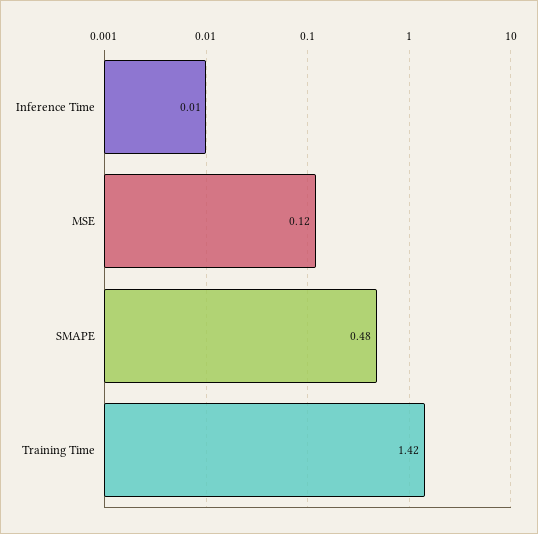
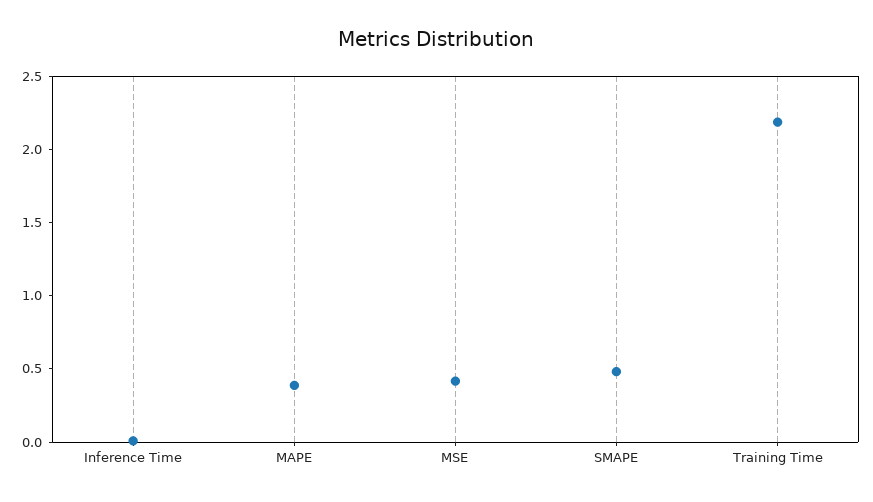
MSE: 0.12 -> 0.4
Training Time: 1.42 -> 2.2
MAPE: none -> 0.4

